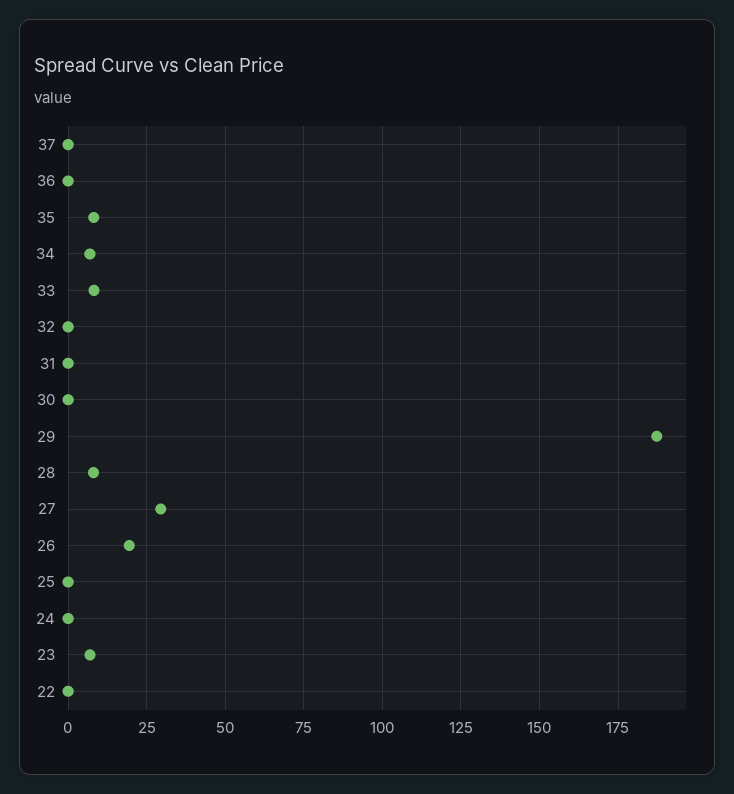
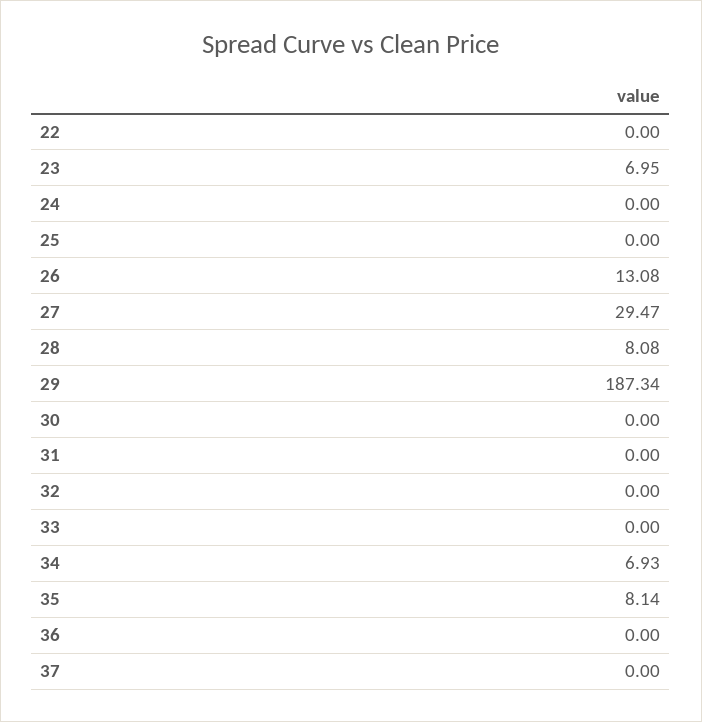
33: 7.5 -> 0
26: 20 -> 13.08

